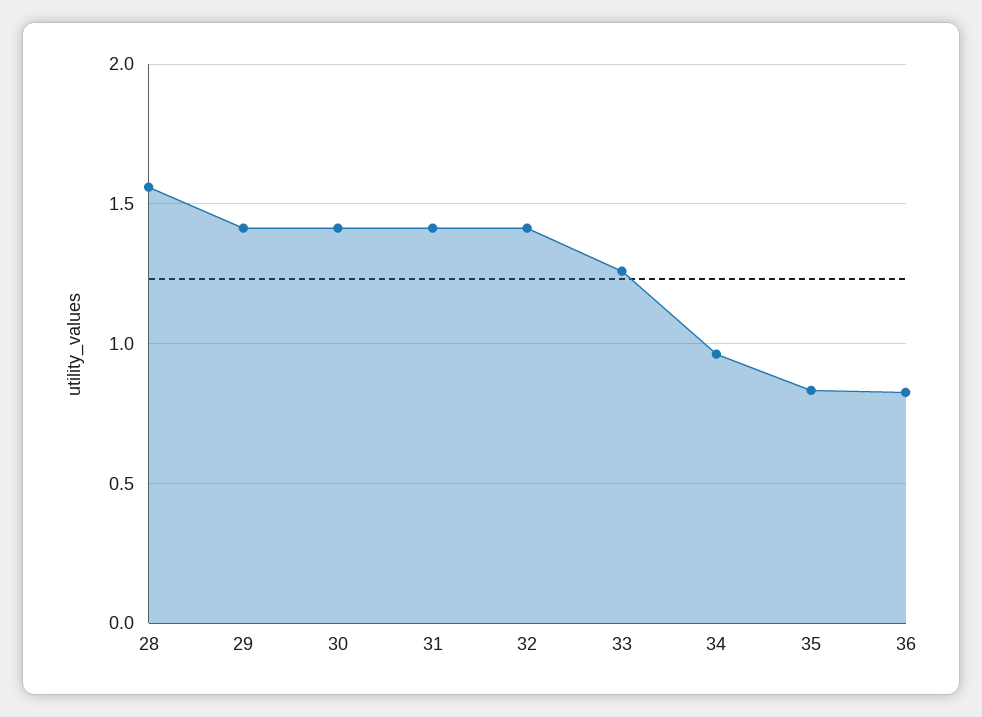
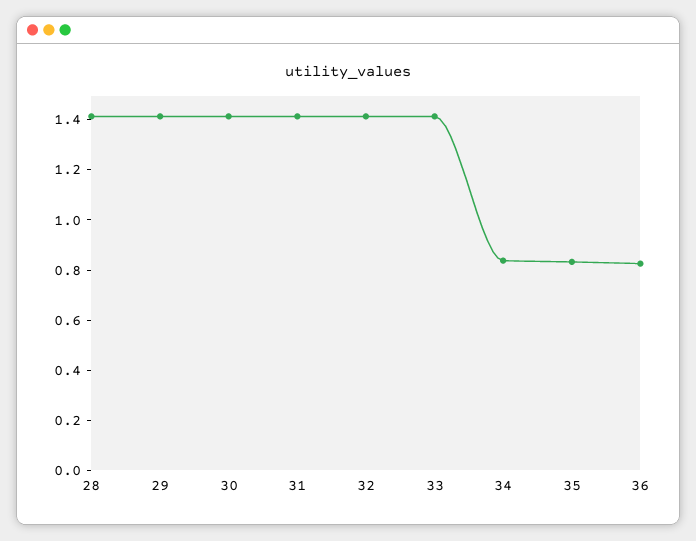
28: 1.55 -> 1.4
33: 1.25 -> 1.4
34: 0.95 -> 0.85

